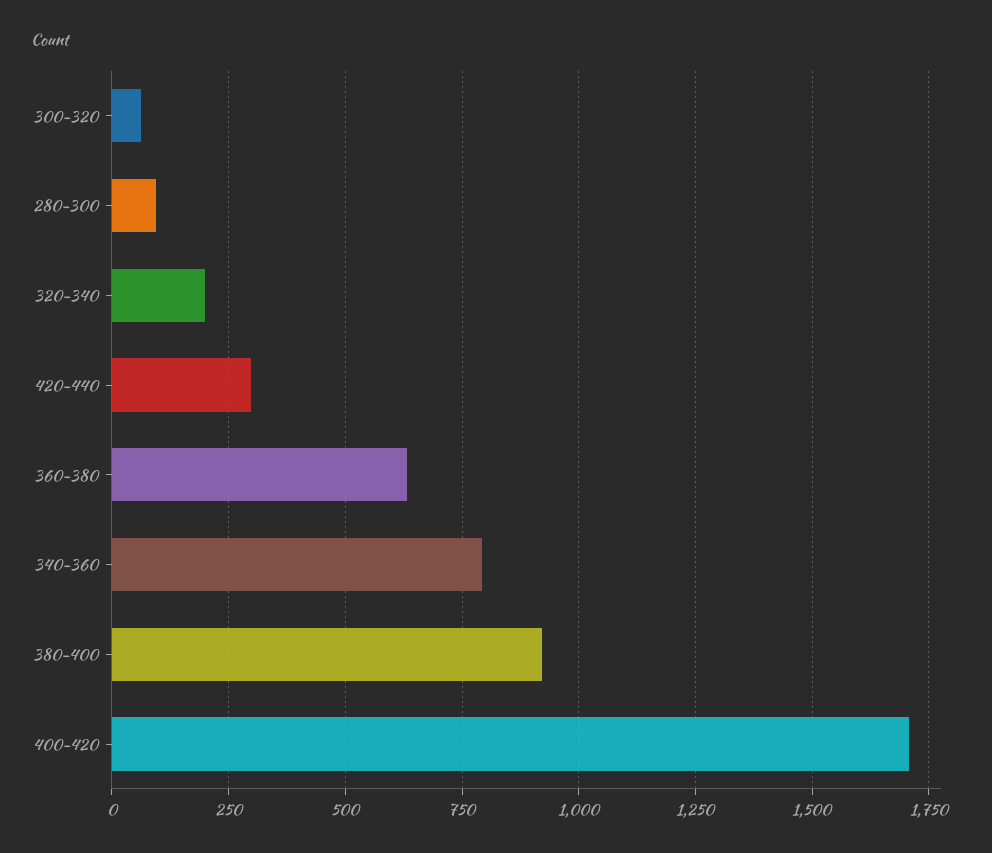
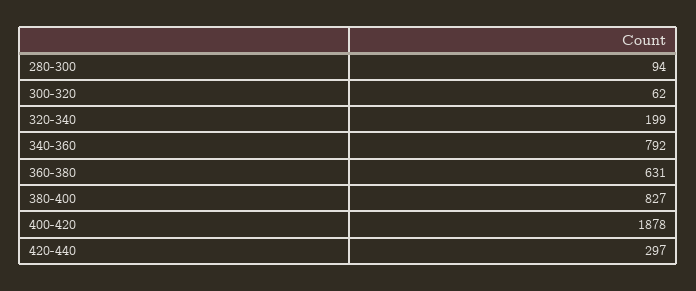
380-400: 925 -> 827
400-420: 1700 -> 1878

